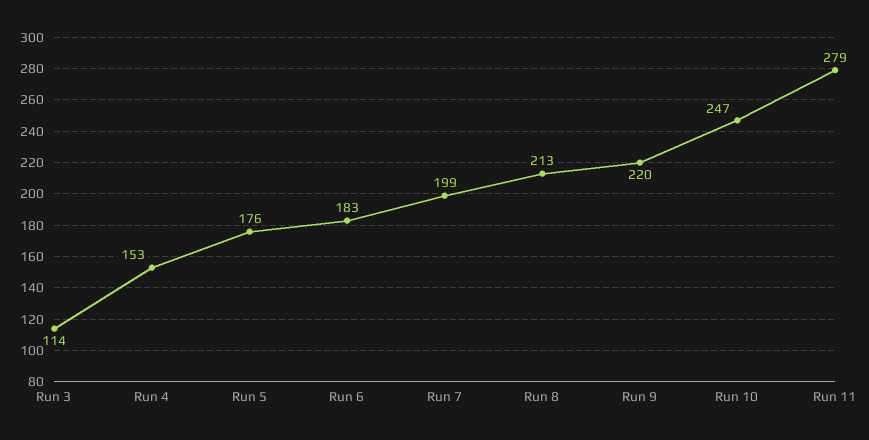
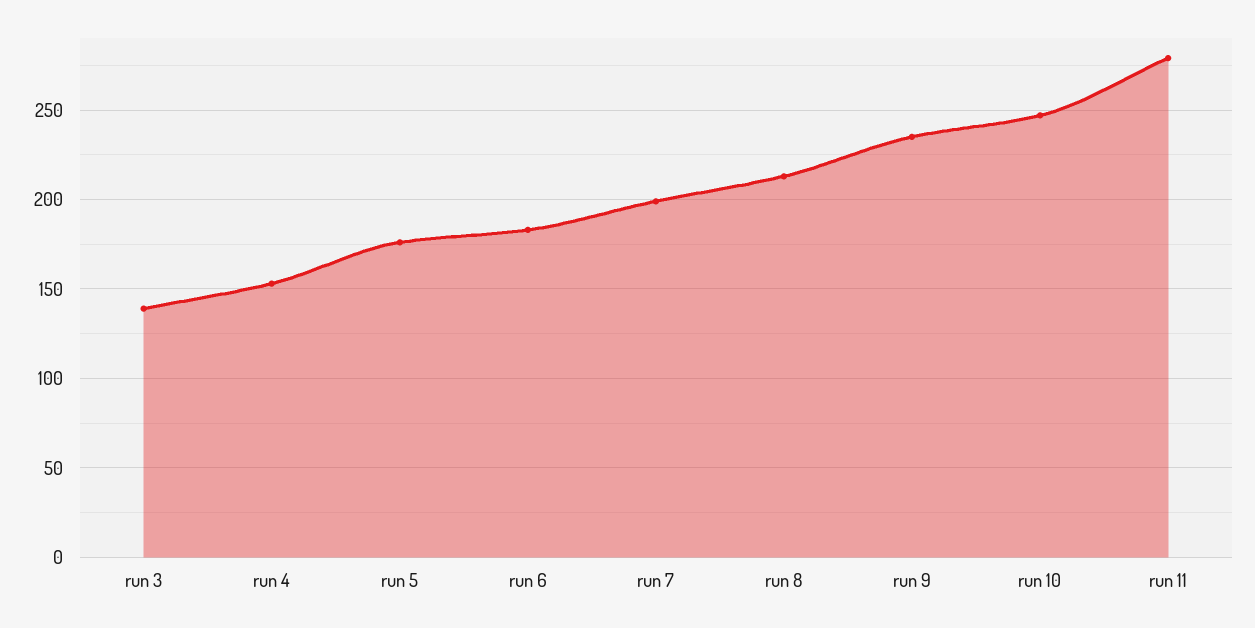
Run 3: 114 -> 140
Run 9: 220 -> 235

